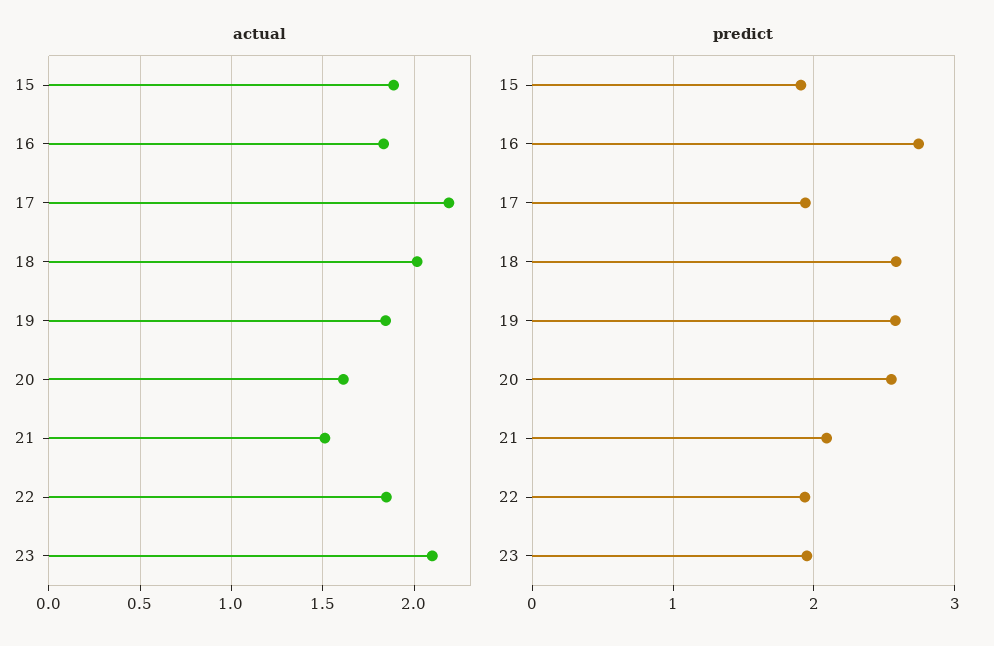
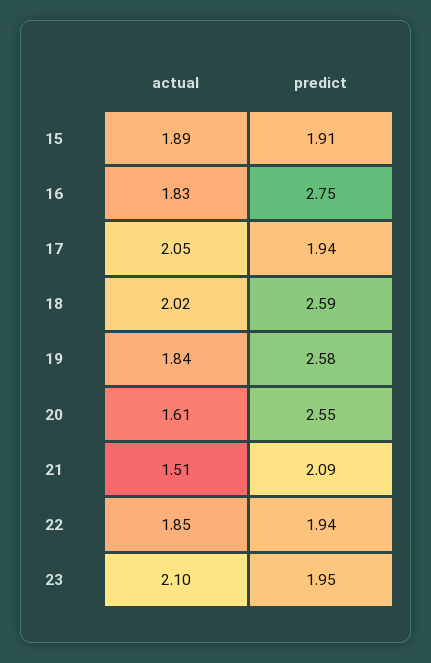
actual, 17: 2.2 -> 2.05

